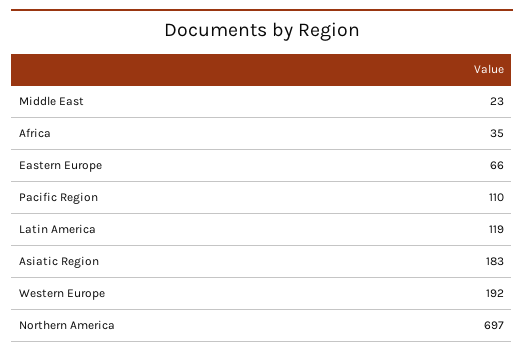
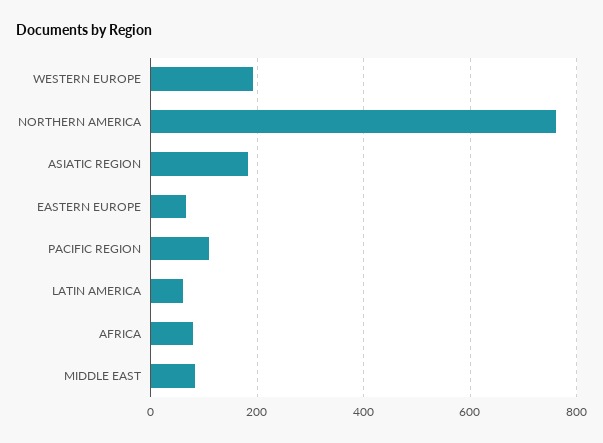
Middle East: 23 -> 80
Africa: 35 -> 80
Latin America: 119 -> 60
Northern America: 697 -> 760

